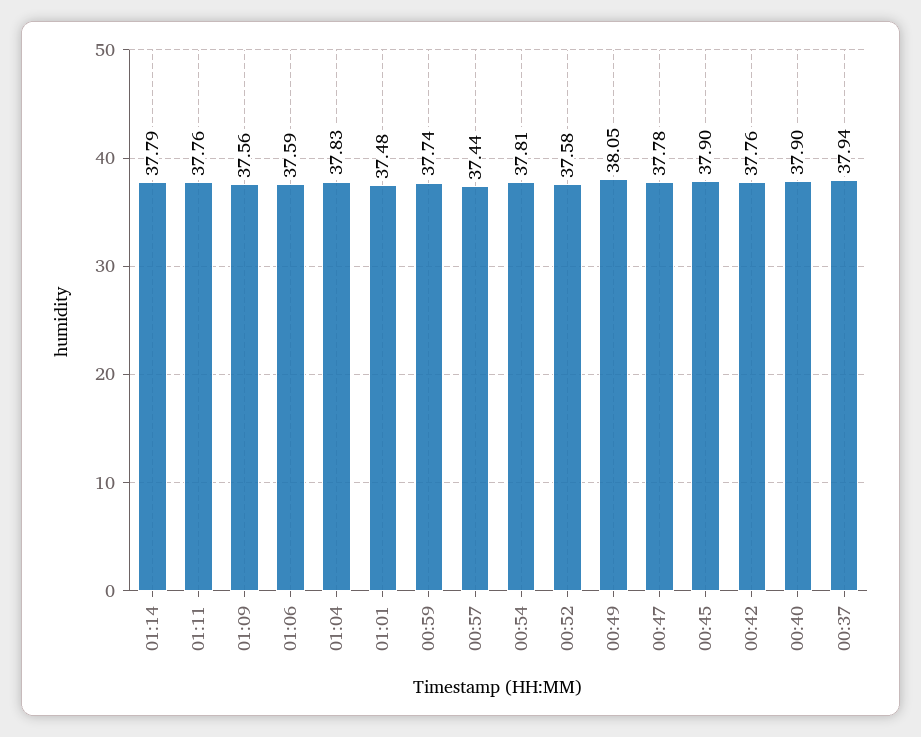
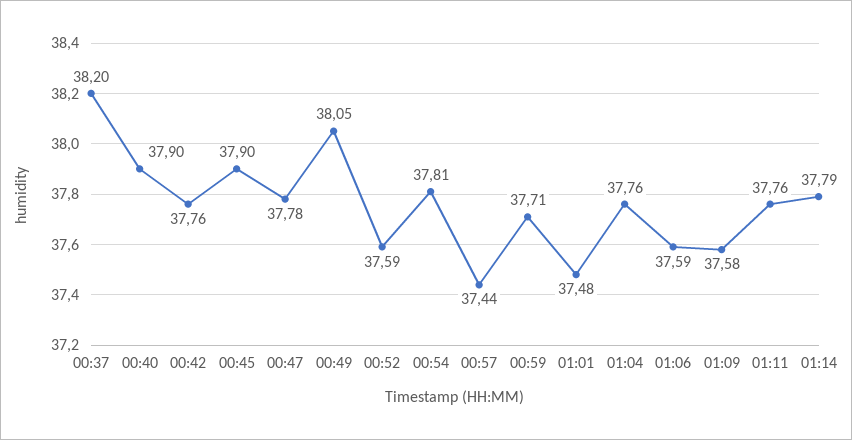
01:09: 37.56 -> 37.58
01:04: 37.83 -> 37.76
00:59: 37.74 -> 37.71
00:52: 37.58 -> 37.59
00:37: 37.94 -> 38.2

